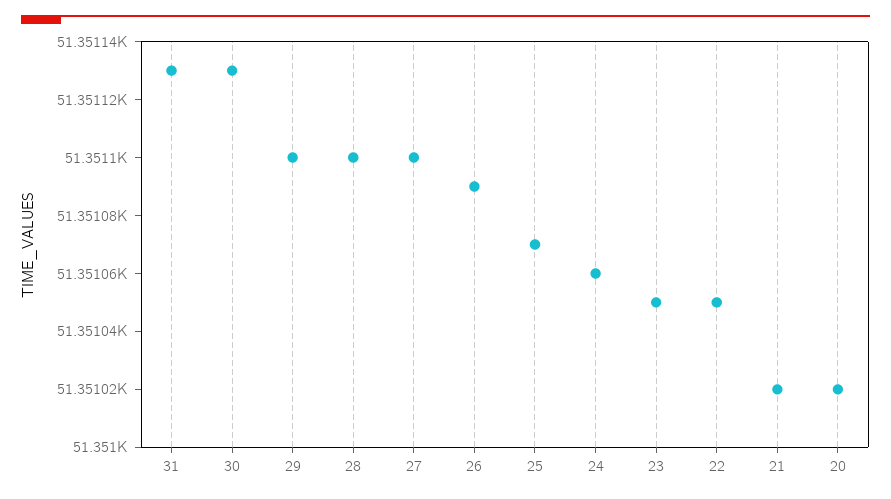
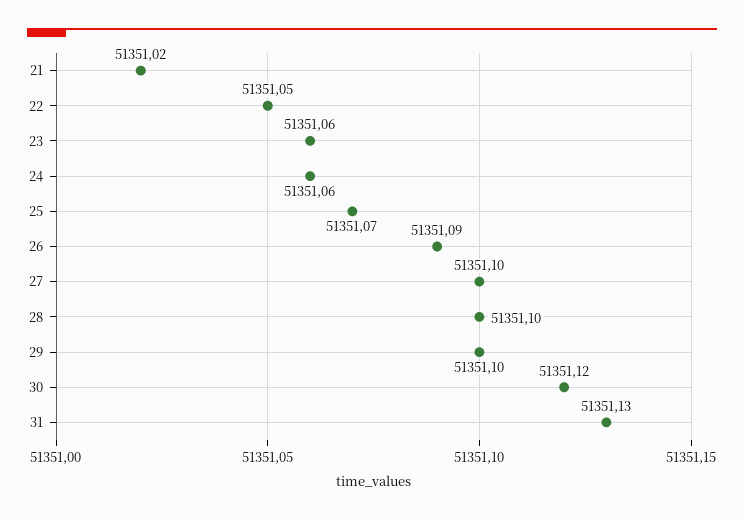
30: 51351.13 -> 51351.12
23: 51351.05 -> 51351.06
20: 51351.02 -> none

